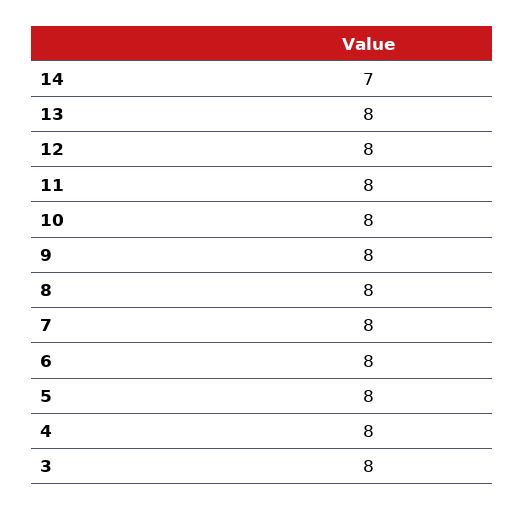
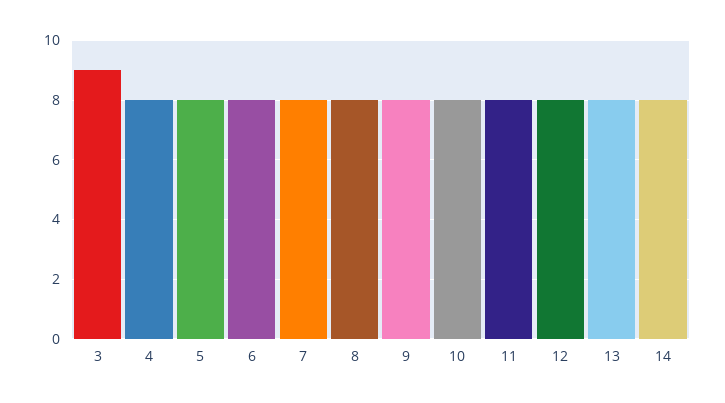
14: 7 -> 8
3: 8 -> 9

